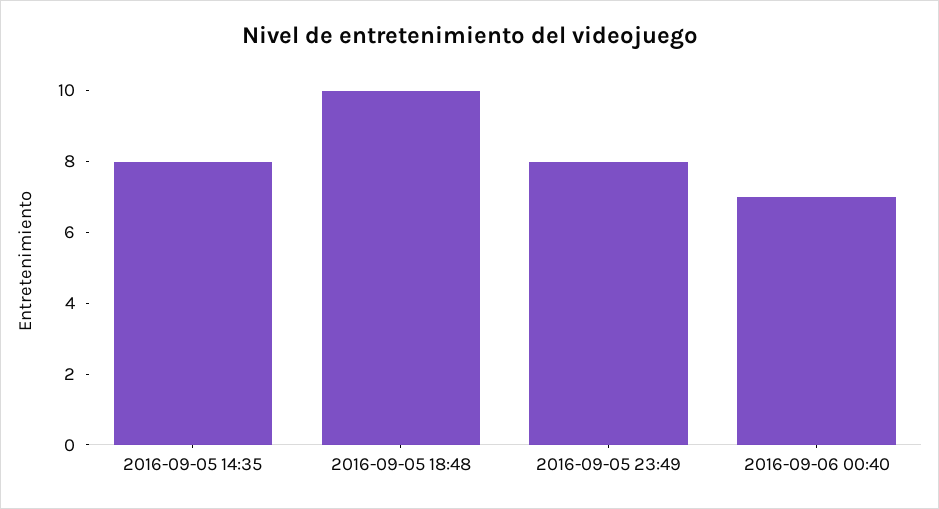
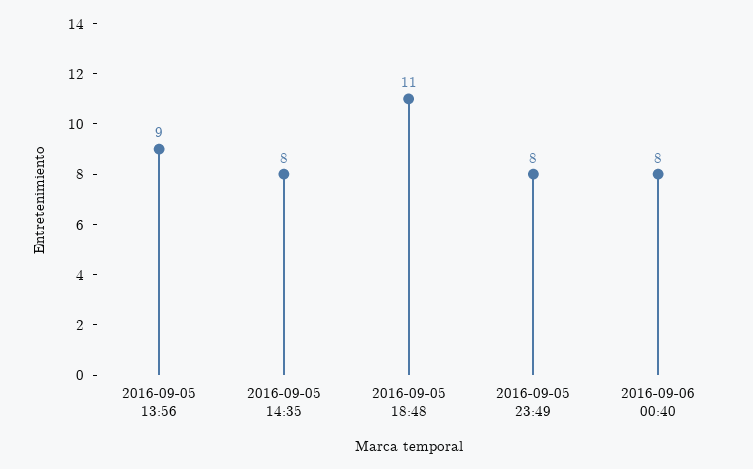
2016-09-05 18:48: 10 -> 11
2016-09-06 00:40: 7 -> 8
2016-09-05 13:56: none -> 9

